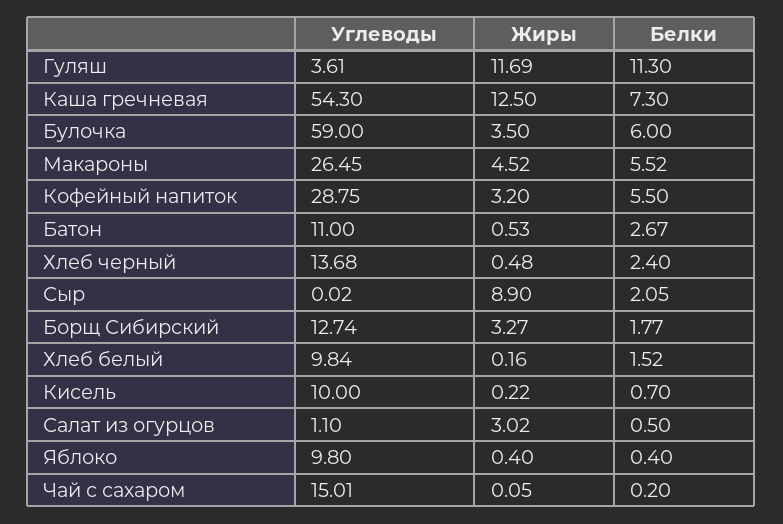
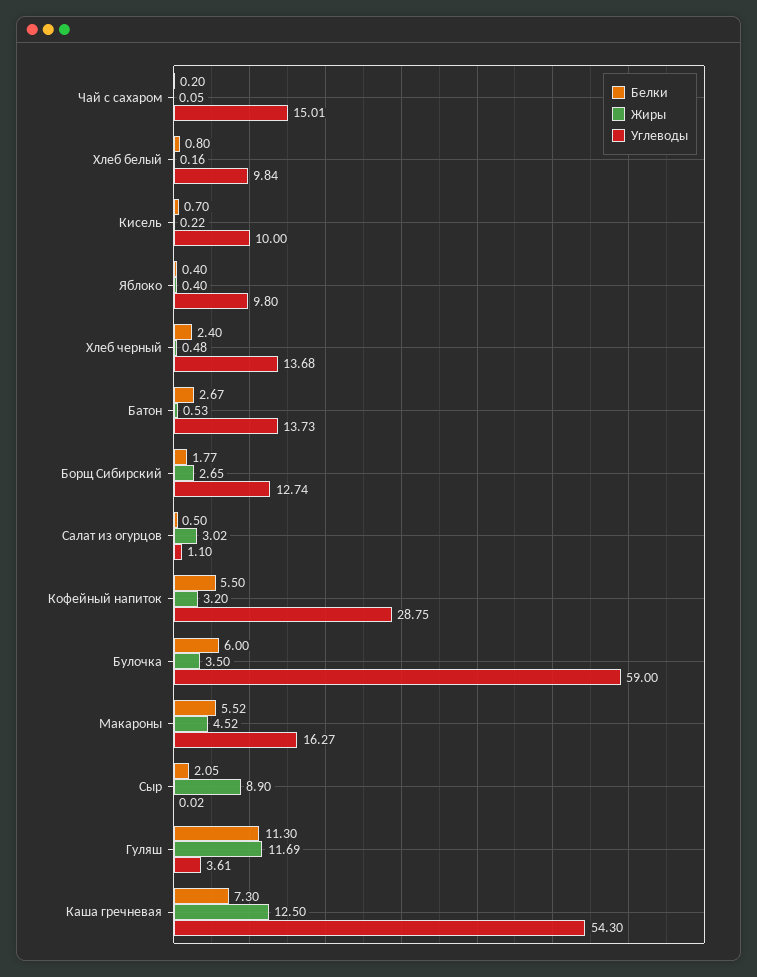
Углеводы, Макароны: 26.45 -> 16.27
Углеводы, Батон: 11 -> 13.73
Жиры, Борщ Сибирский: 3.27 -> 2.65
Белки, Хлеб белый: 1.52 -> 0.8

